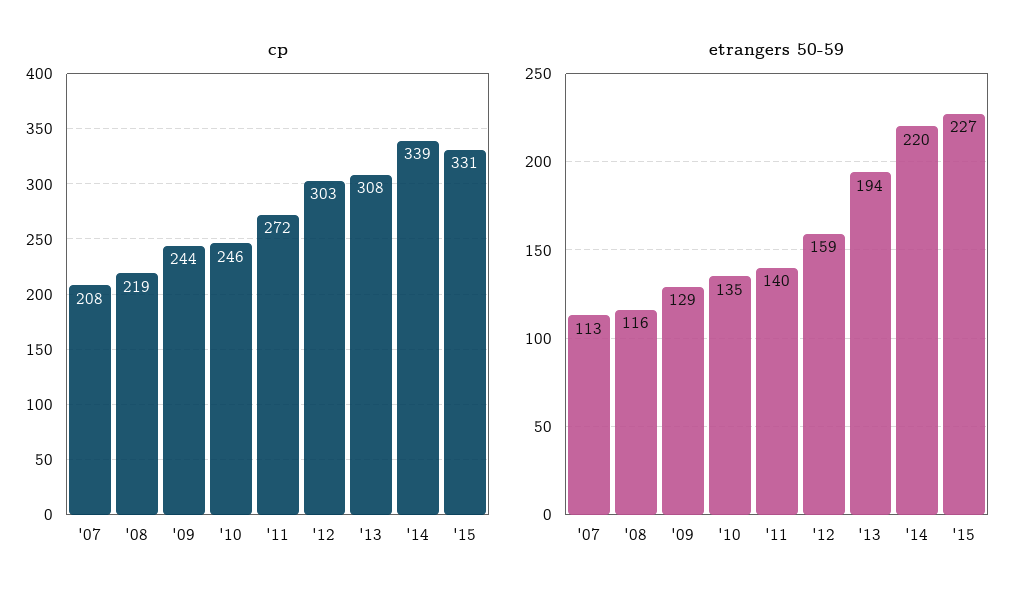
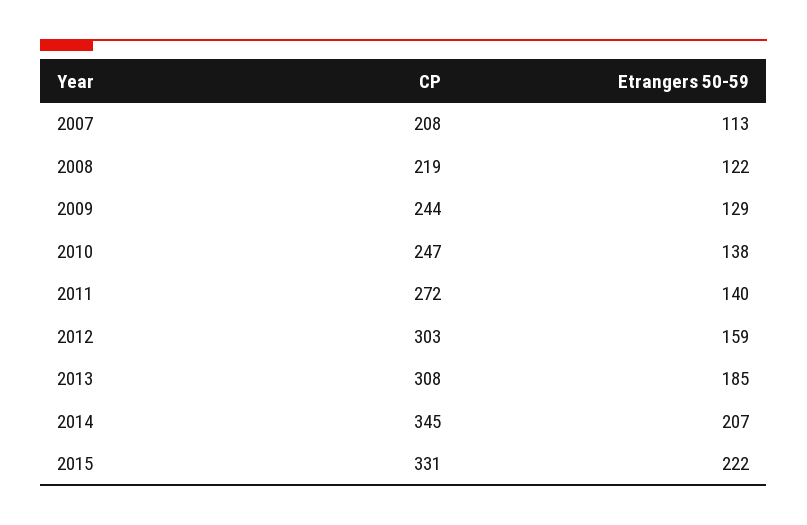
cp, '10: 246 -> 247
cp, '14: 339 -> 345
etrangers 50-59, '08: 116 -> 122
etrangers 50-59, '10: 135 -> 138
etrangers 50-59, '13: 194 -> 185
etrangers 50-59, '14: 220 -> 207
etrangers 50-59, '15: 227 -> 222

